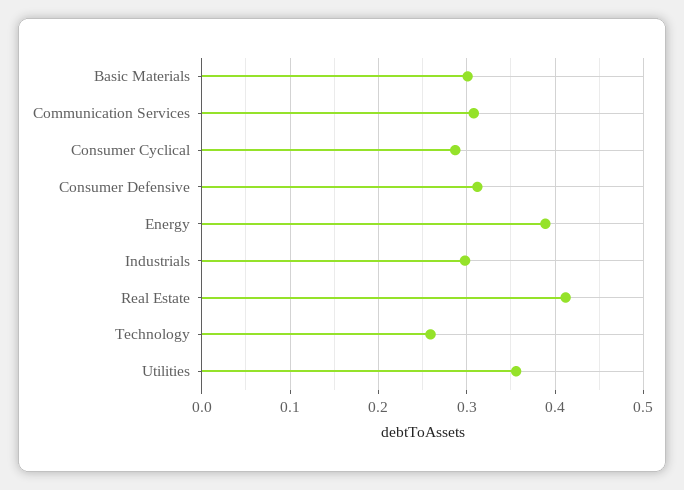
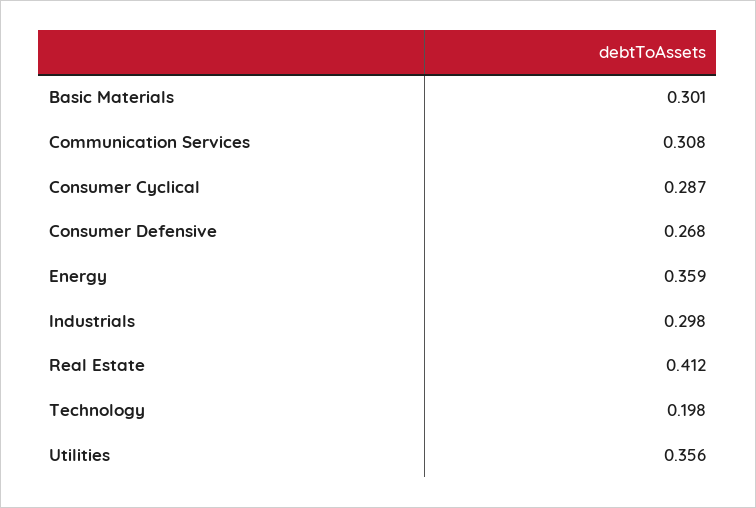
Consumer Defensive: 0.31 -> 0.268
Energy: 0.39 -> 0.359
Technology: 0.26 -> 0.198

